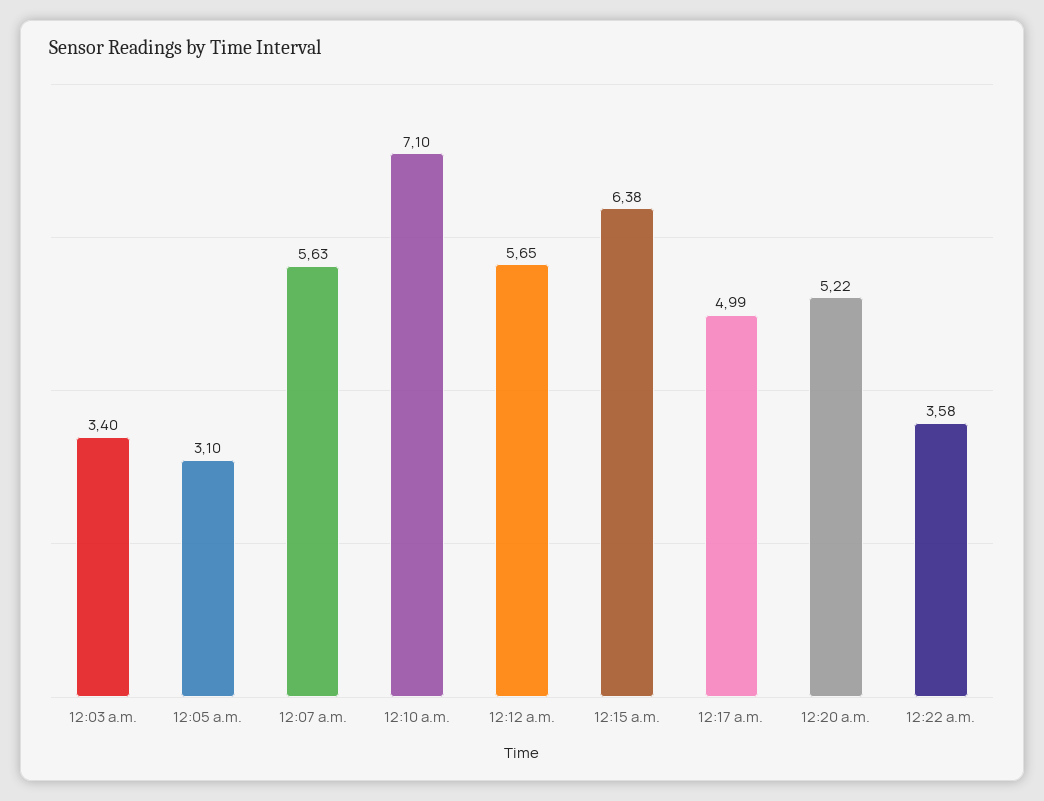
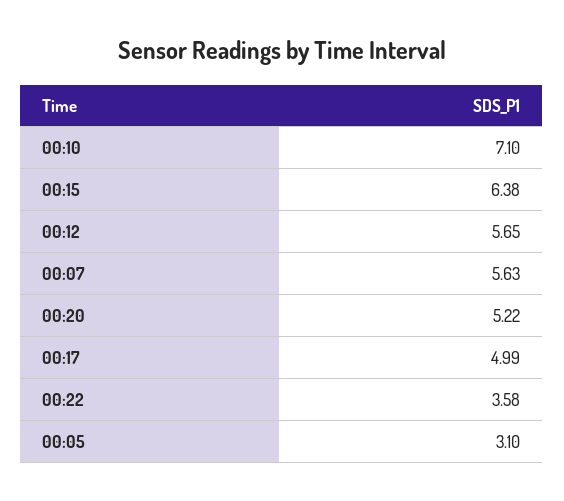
12:03 a.m.: 3.4 -> none

